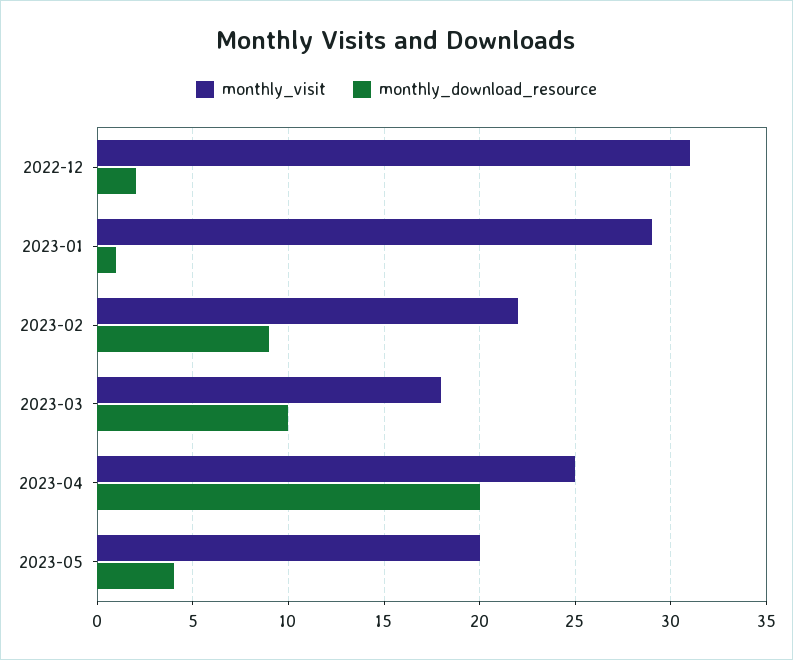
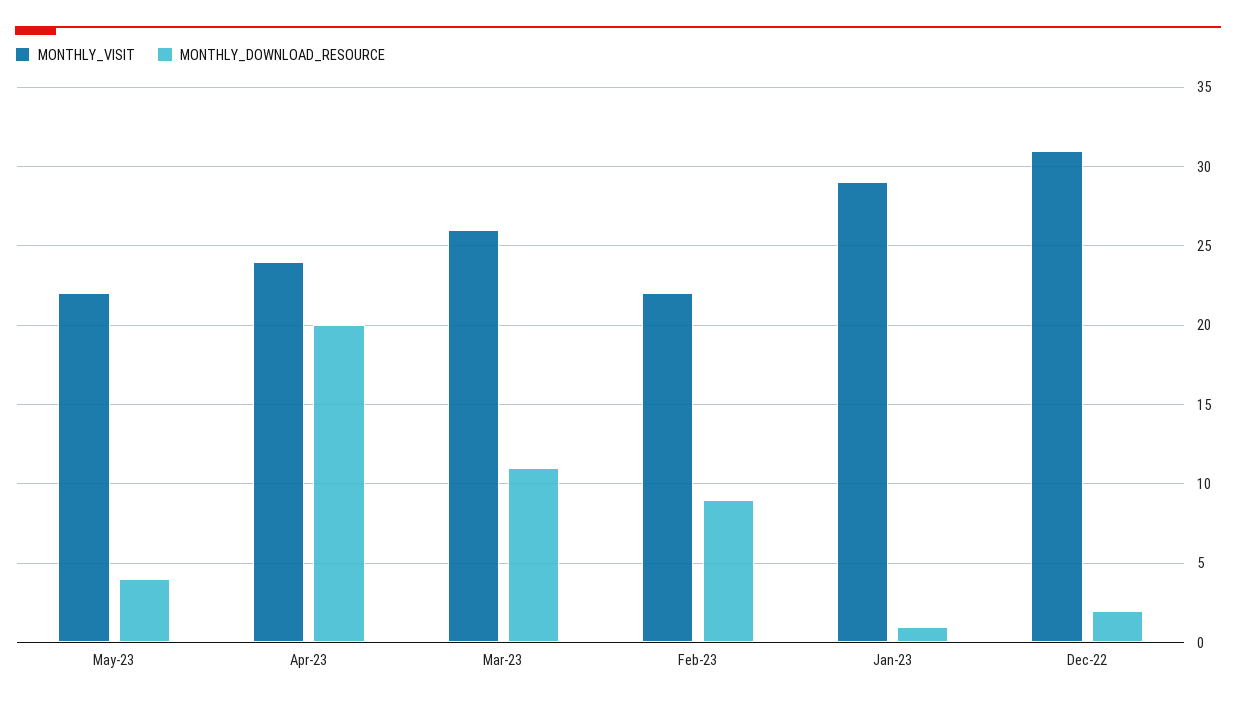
monthly_visit, 2023-03: 18 -> 26
monthly_download_resource, 2023-03: 10 -> 11
monthly_visit, 2023-04: 25 -> 24
monthly_visit, 2023-05: 20 -> 22

